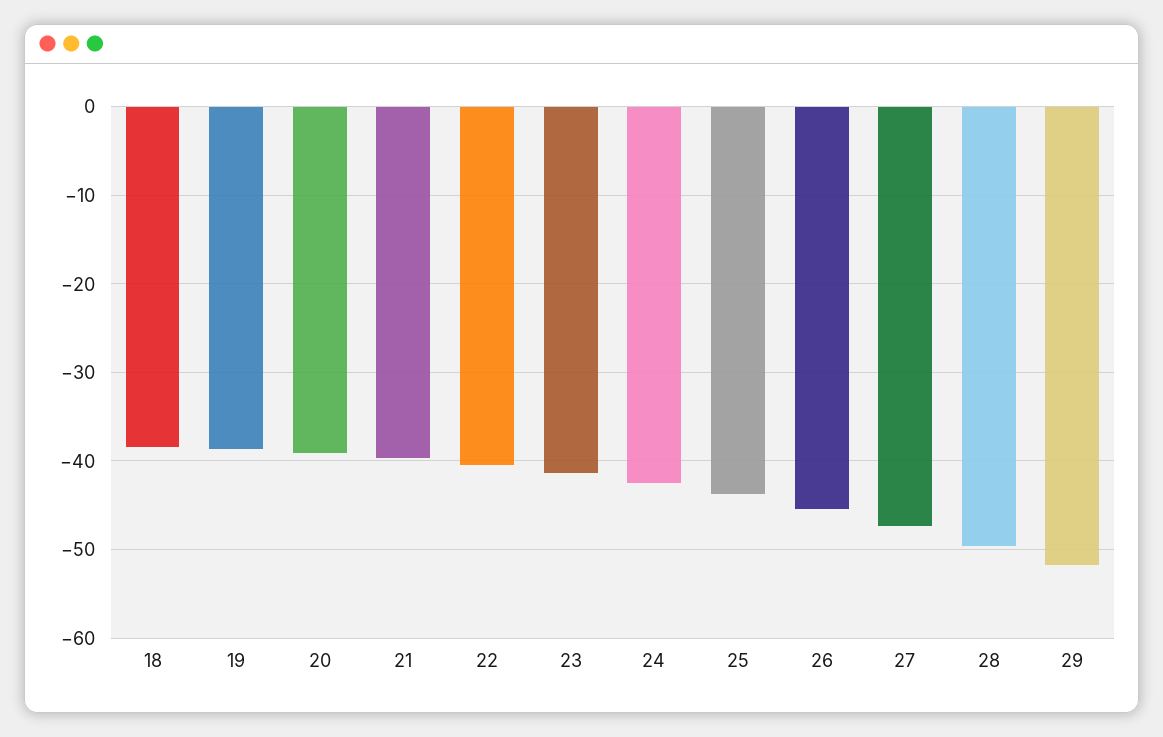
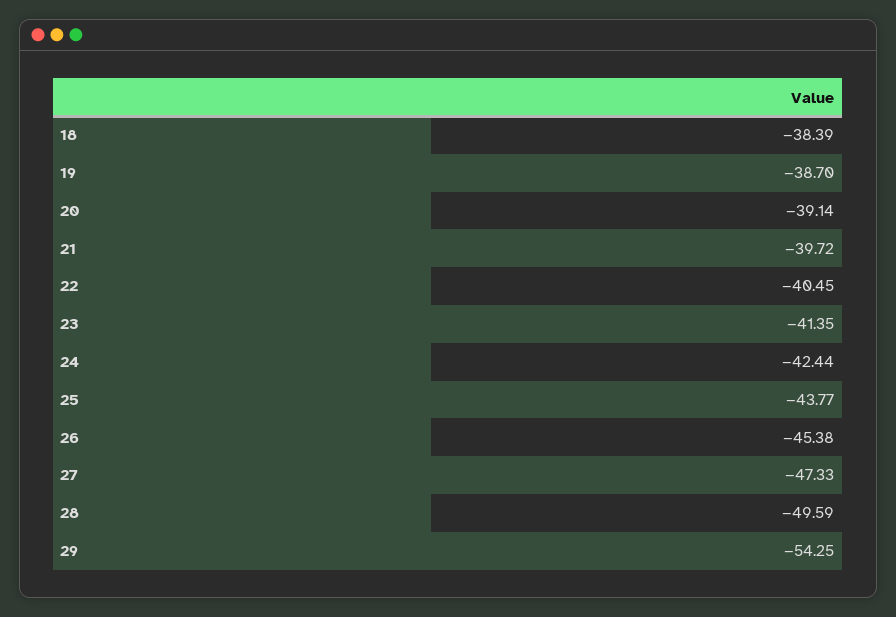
29: -52 -> -54.25

